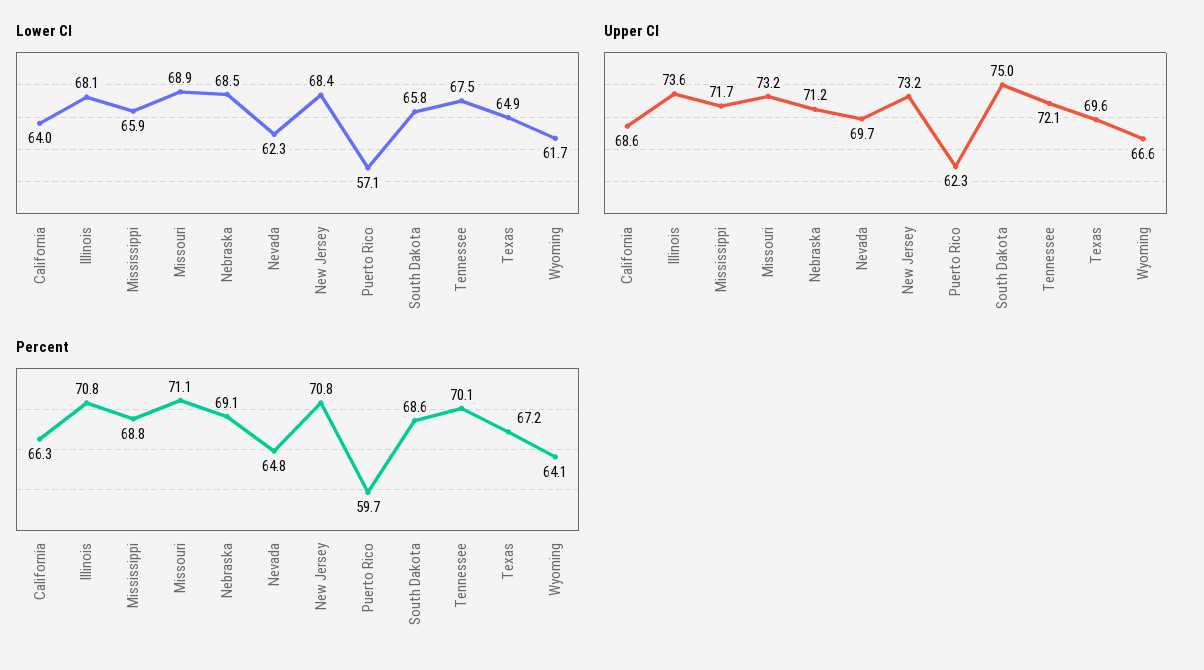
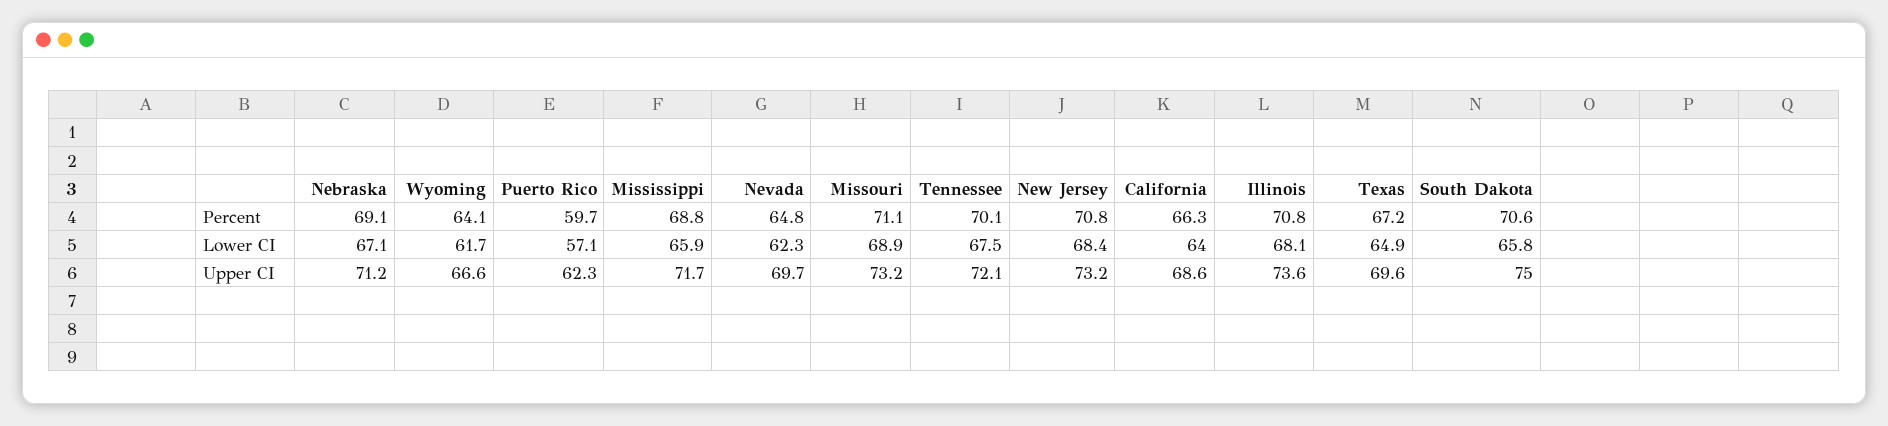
Lower CI, Nebraska: 68.5 -> 67.1
Percent, South Dakota: 68.6 -> 70.6

